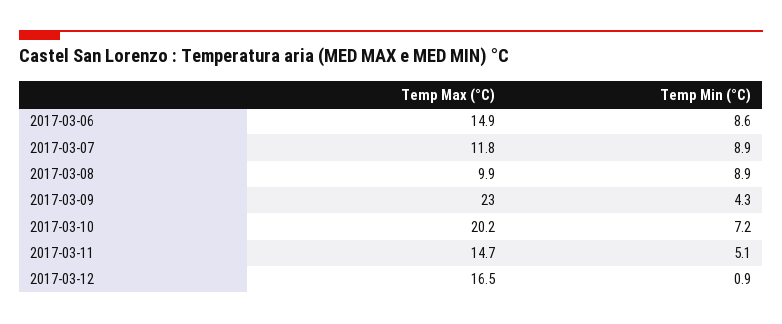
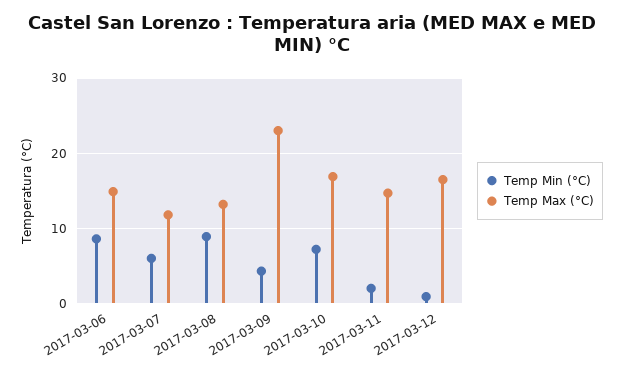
Temp Min (°C), 2017-03-07: 8.9 -> 6
Temp Max (°C), 2017-03-08: 9.9 -> 13
Temp Max (°C), 2017-03-10: 20.2 -> 17
Temp Min (°C), 2017-03-11: 5.1 -> 2

